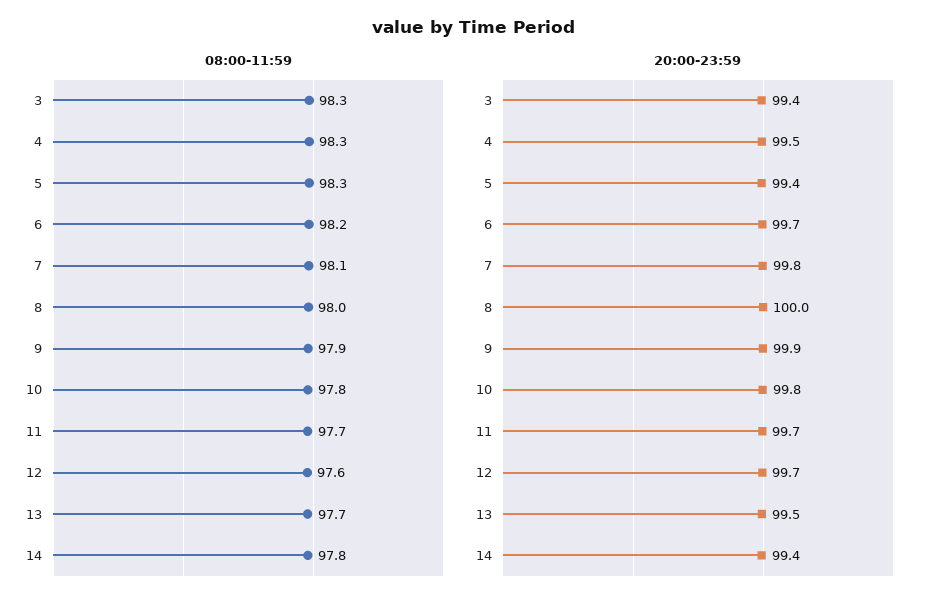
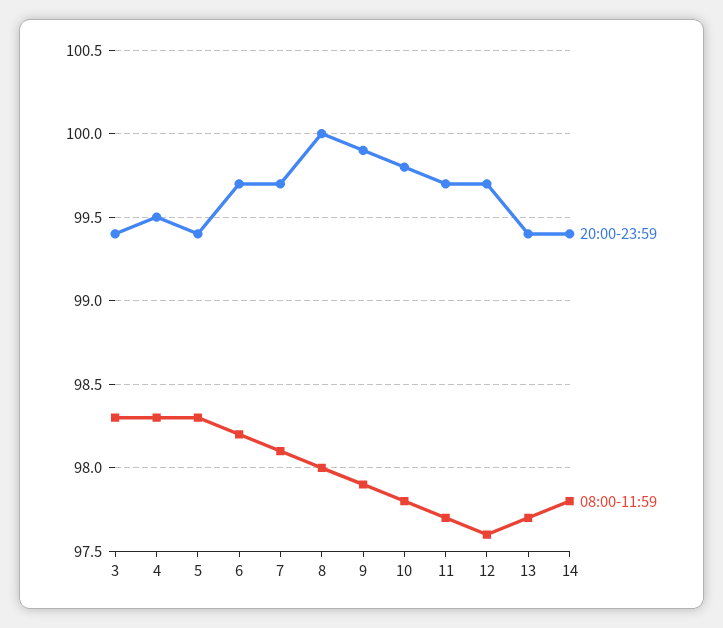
20:00-23:59, 7: 99.8 -> 99.7
20:00-23:59, 13: 99.5 -> 99.4

